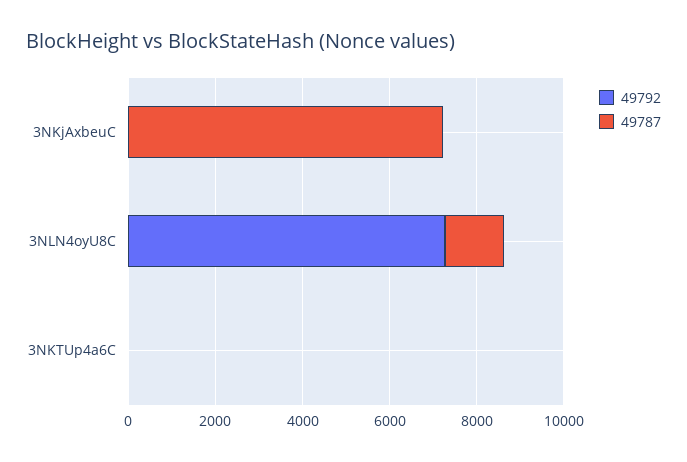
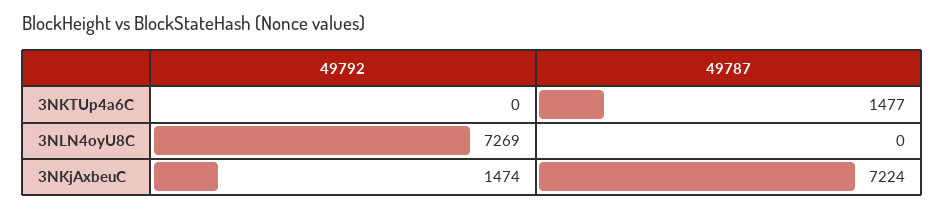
49792, 3NKjAxbeuC: 0 -> 1474
49787, 3NLN4oyU8C: 1500 -> 0
49787, 3NKTUp4a6C: 0 -> 1477

